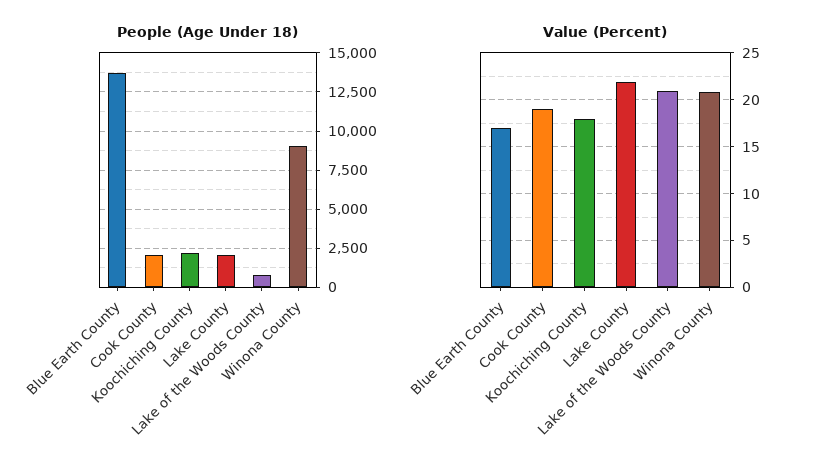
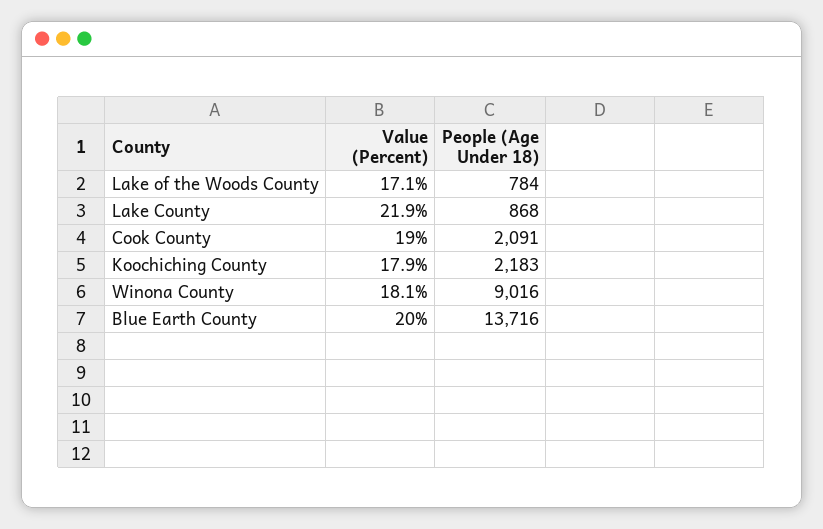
People (Age Under 18), Lake County: 2000 -> 868
Value (Percent), Blue Earth County: 17 -> 20
Value (Percent), Lake of the Woods County: 21 -> 17.1
Value (Percent), Winona County: 21 -> 18.1

